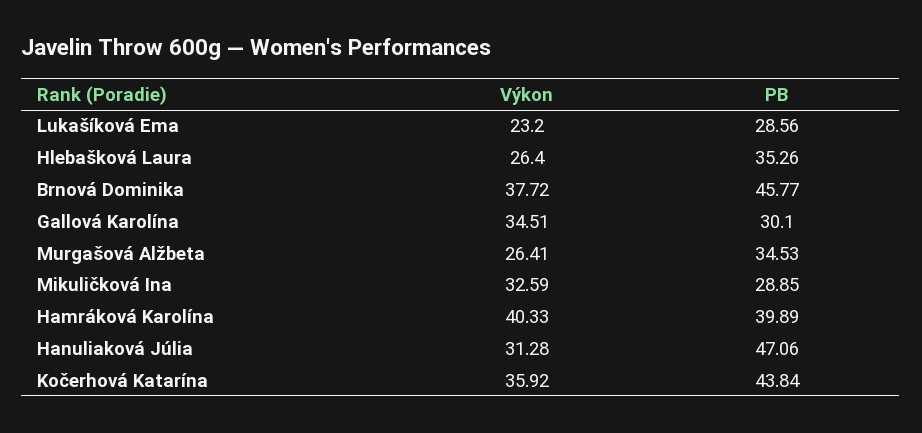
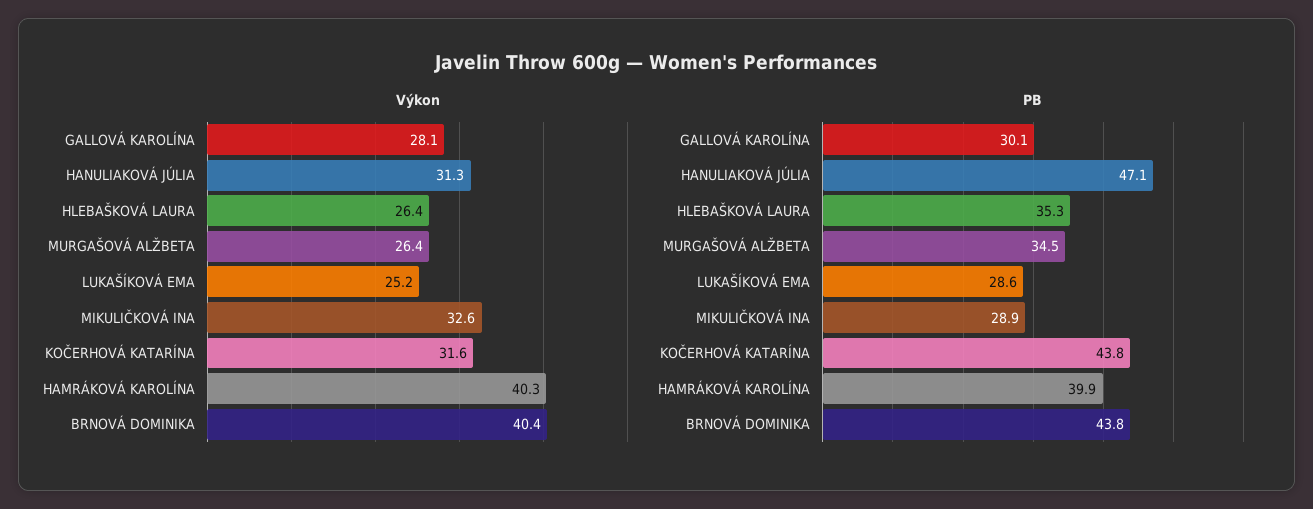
Výkon, Lukašíková Ema: 23.2 -> 25.2
Výkon, Brnová Dominika: 37.72 -> 40.4
PB, Brnová Dominika: 45.77 -> 43.8
Výkon, Gallová Karolína: 34.51 -> 28.1
Výkon, Kočerhová Katarína: 35.92 -> 31.6

